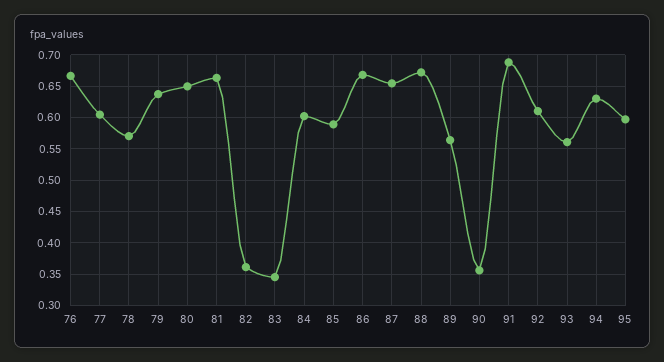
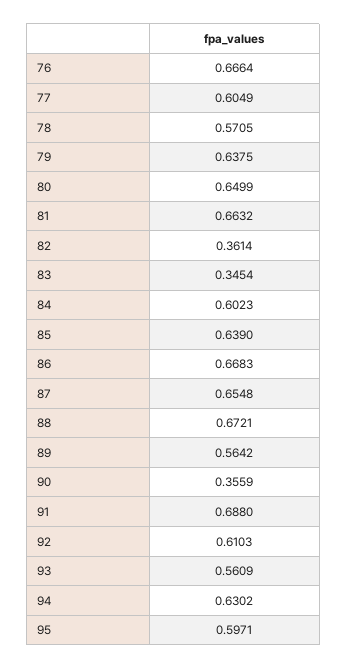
85: 0.59 -> 0.639

